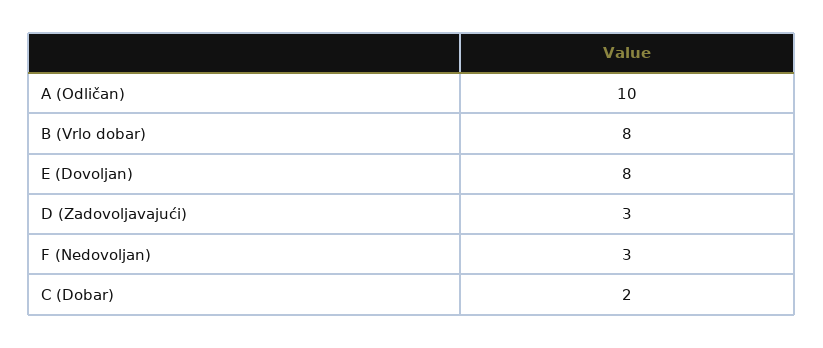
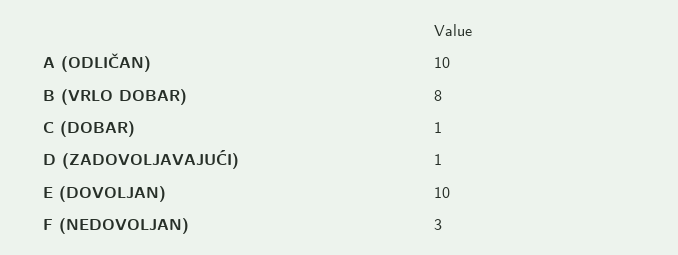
E (Dovoljan): 8 -> 10
D (Zadovoljavajući): 3 -> 1
C (Dobar): 2 -> 1

